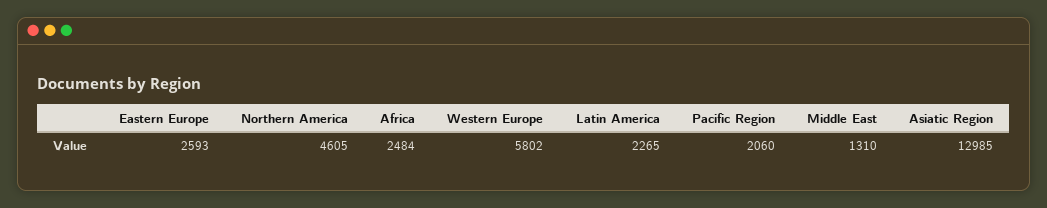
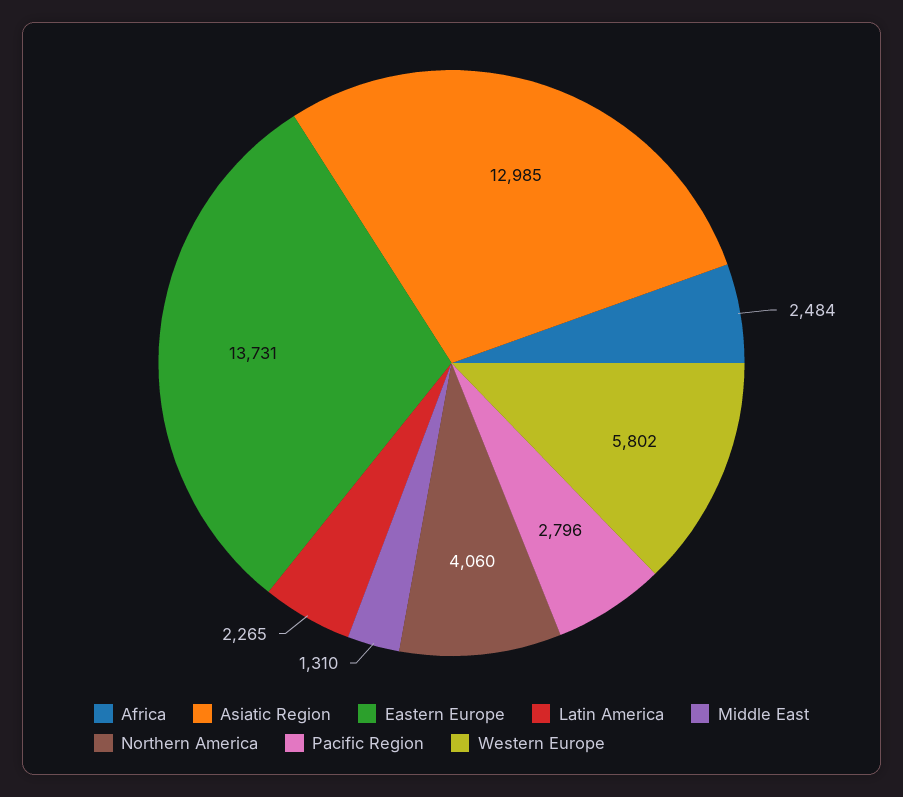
Eastern Europe: 2593 -> 13731
Northern America: 4605 -> 4060
Pacific Region: 2060 -> 2796

